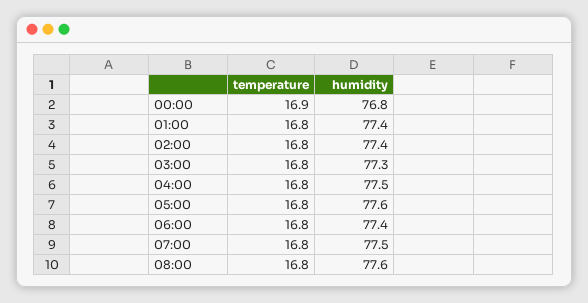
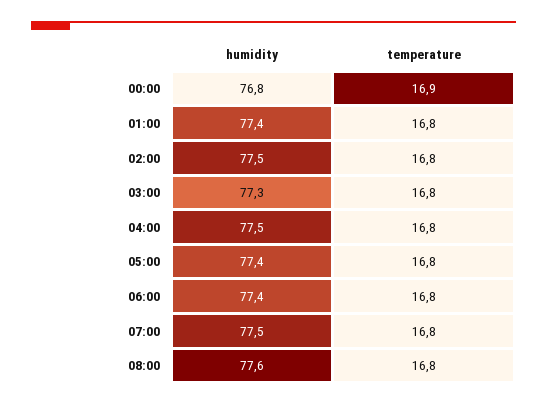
humidity, 02:00: 77.4 -> 77.5
humidity, 05:00: 77.6 -> 77.4

